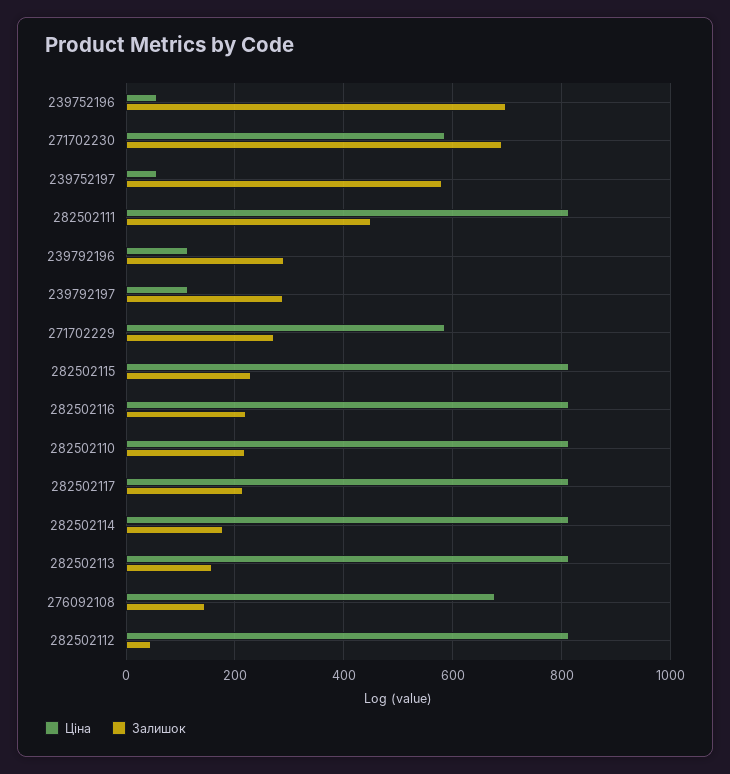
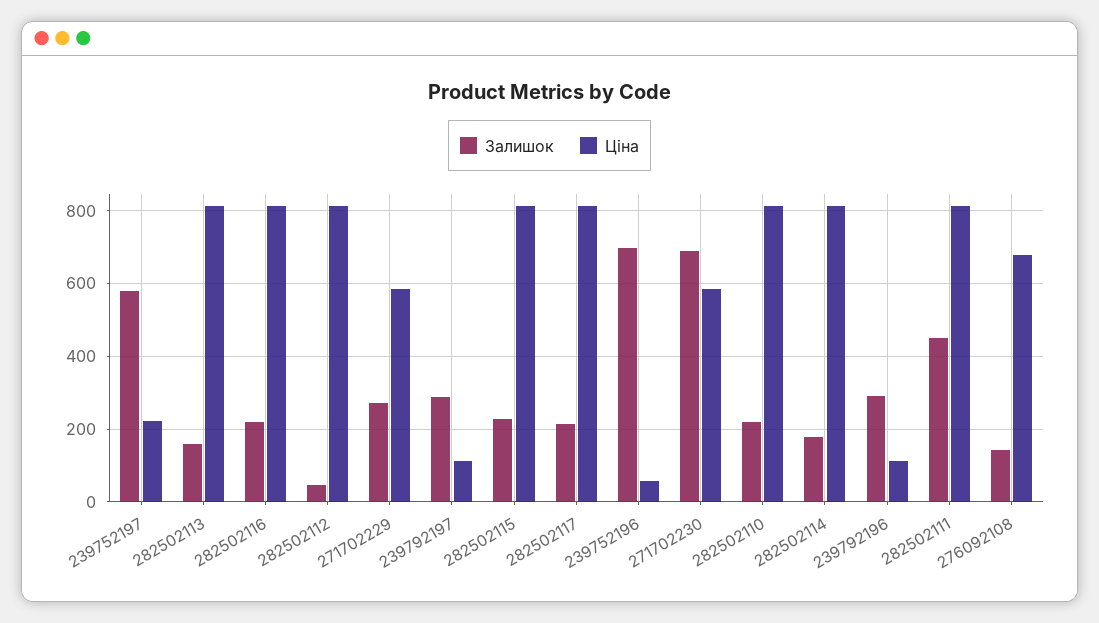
Ціна, 239752197: 60 -> 220

